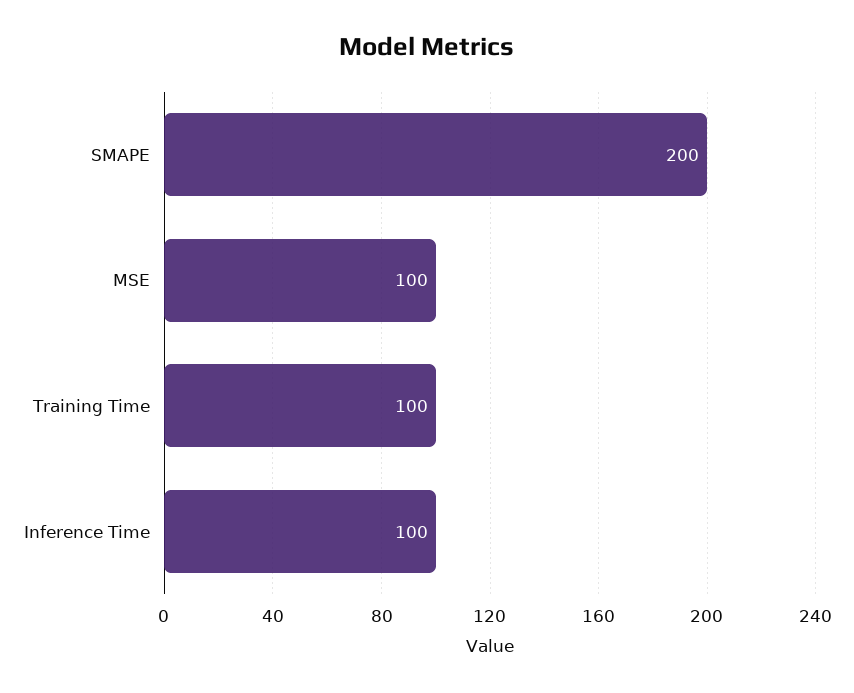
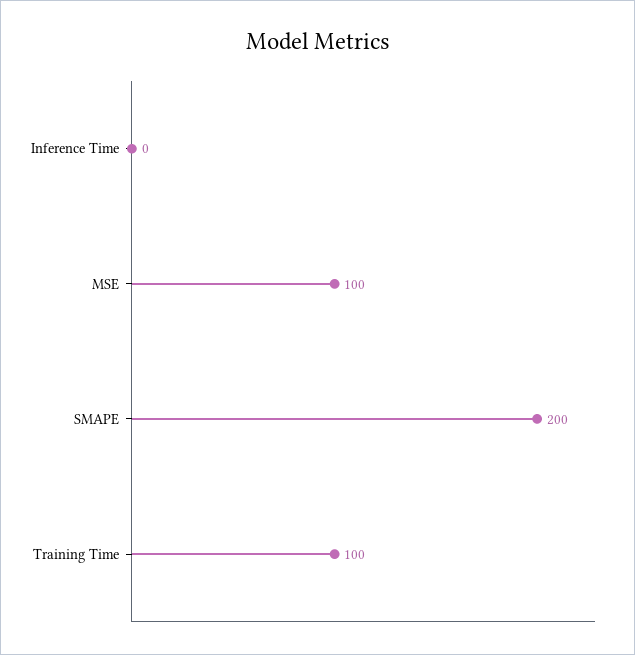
Inference Time: 100 -> 0

